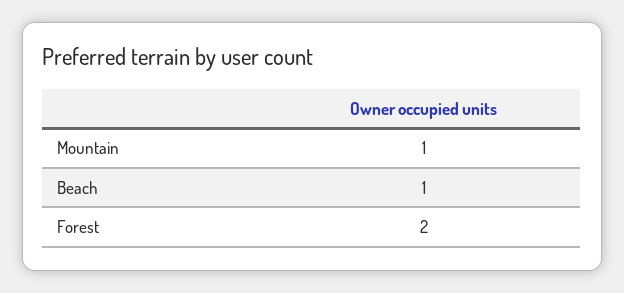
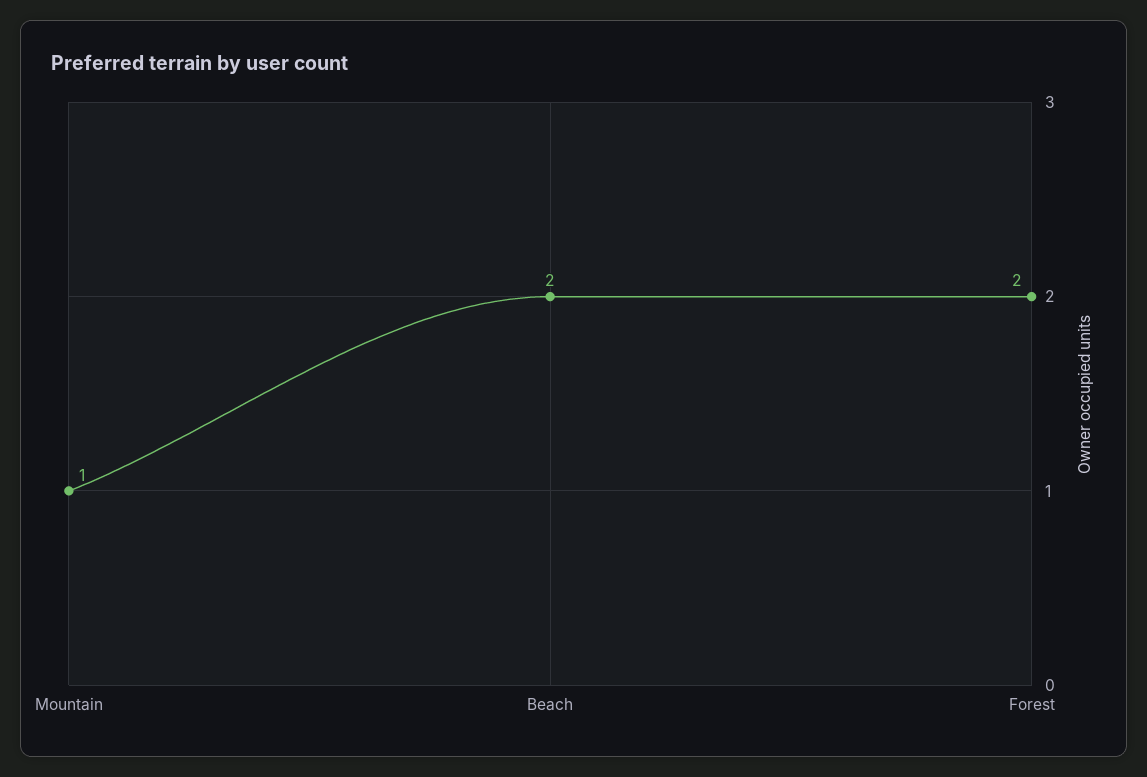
Beach: 1 -> 2

